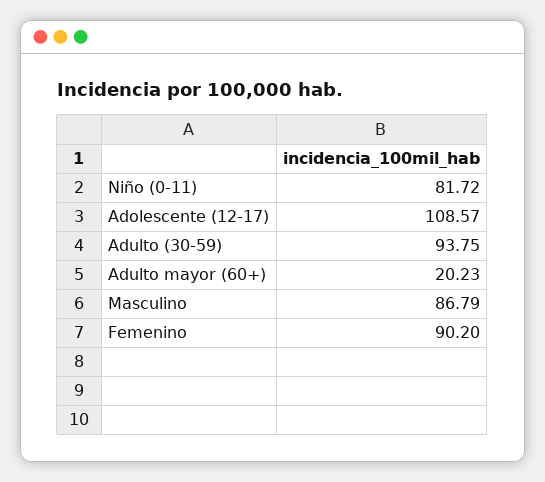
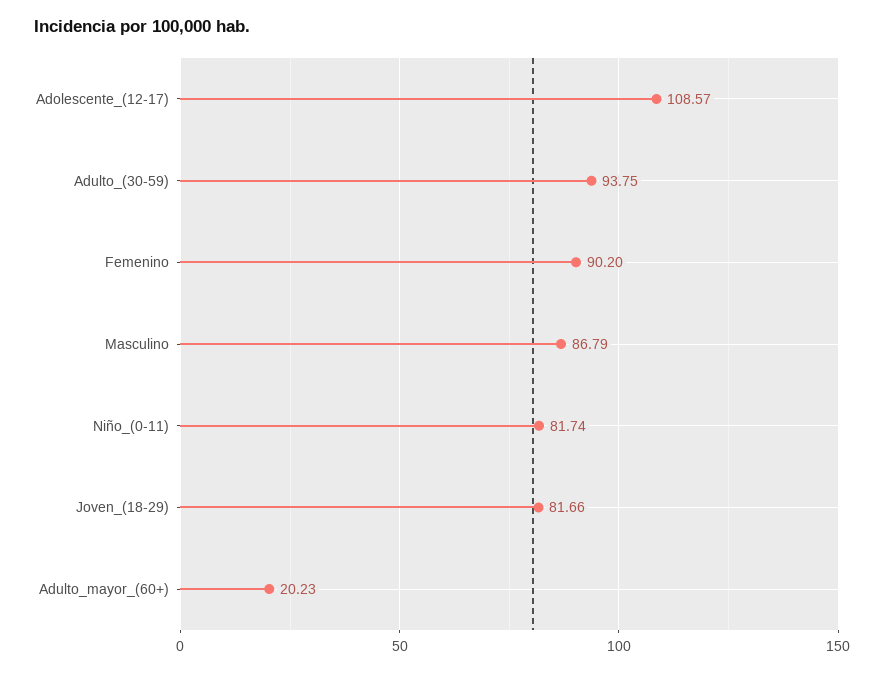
Niño (0-11): 81.72 -> 81.74
Joven_(18-29): none -> 81.66

